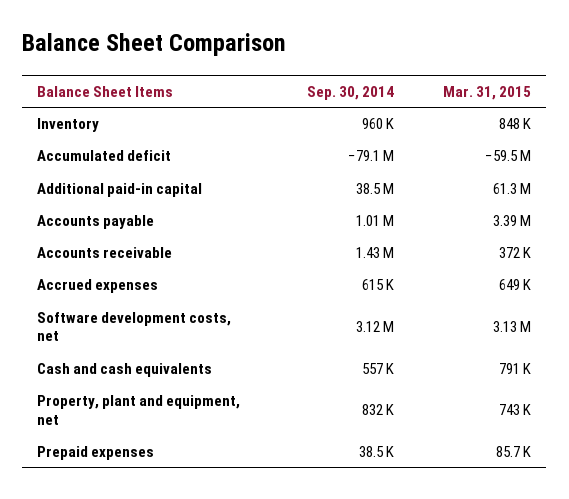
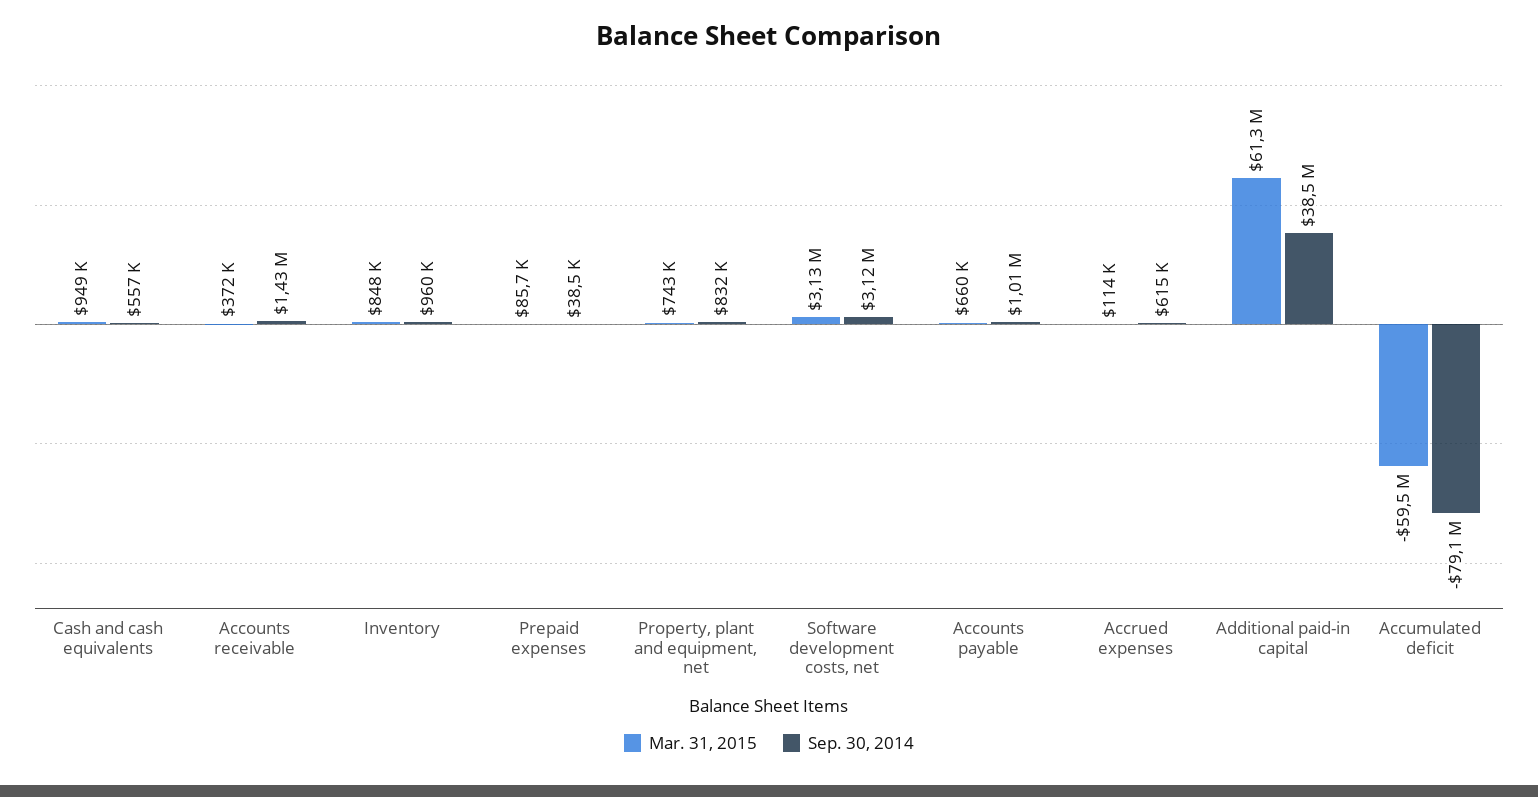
Mar. 31, 2015, Accounts payable: 3390000 -> 660000
Mar. 31, 2015, Accrued expenses: 649000 -> 114000
Mar. 31, 2015, Cash and cash equivalents: 791000 -> 949000

